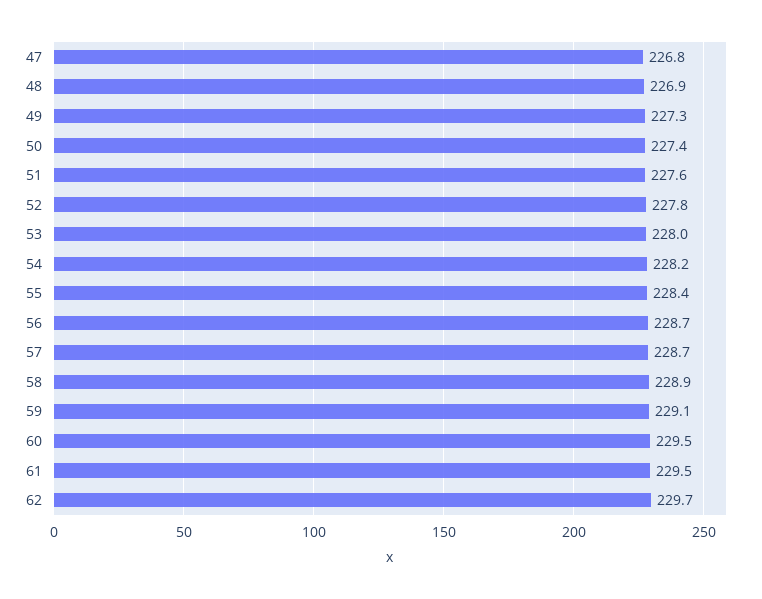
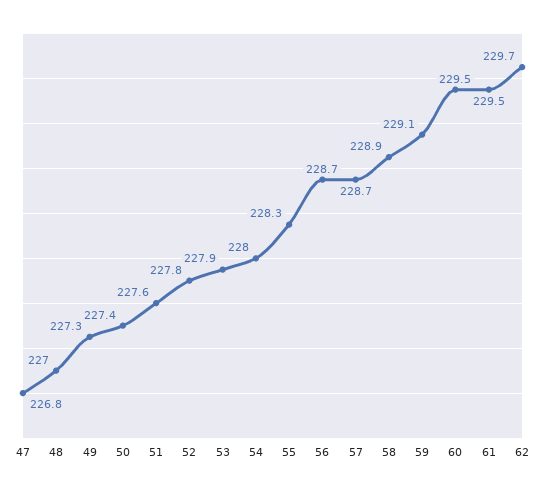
48: 226.9 -> 227
53: 228 -> 227.9
54: 228.2 -> 228
55: 228.4 -> 228.3

